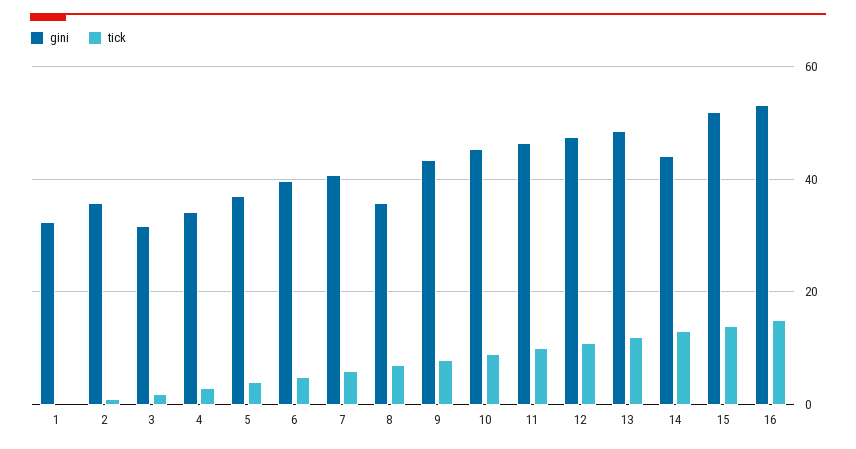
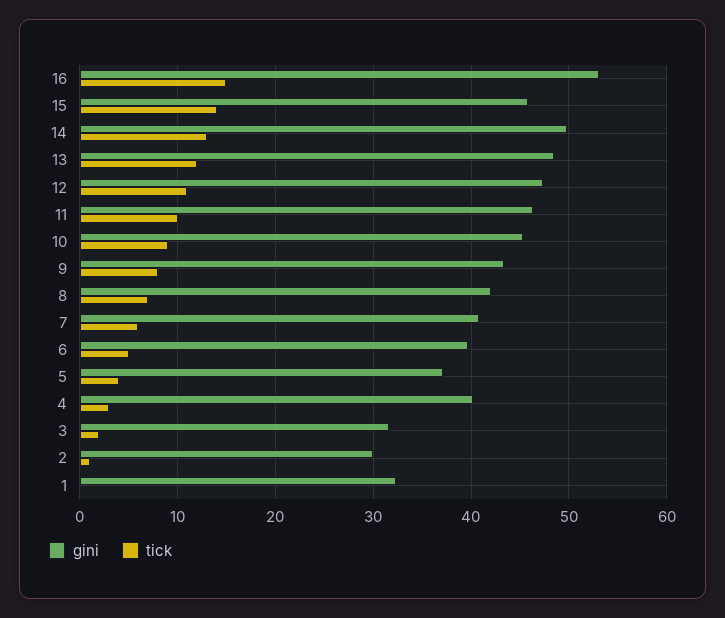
gini, 2: 36 -> 30
gini, 4: 34 -> 40
gini, 8: 36 -> 42
gini, 14: 44 -> 50
gini, 15: 52 -> 46

